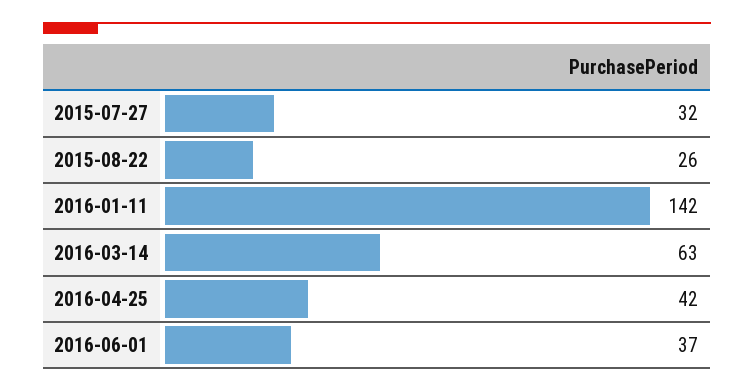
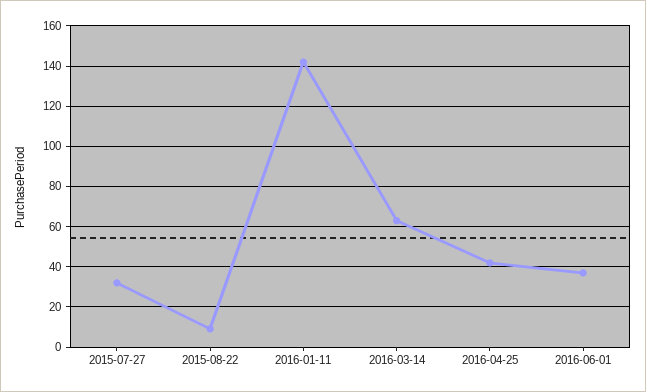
2015-08-22: 26 -> 10

